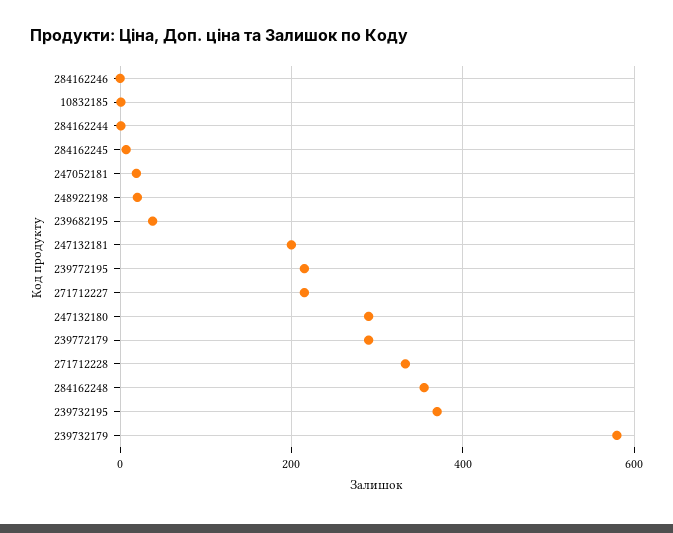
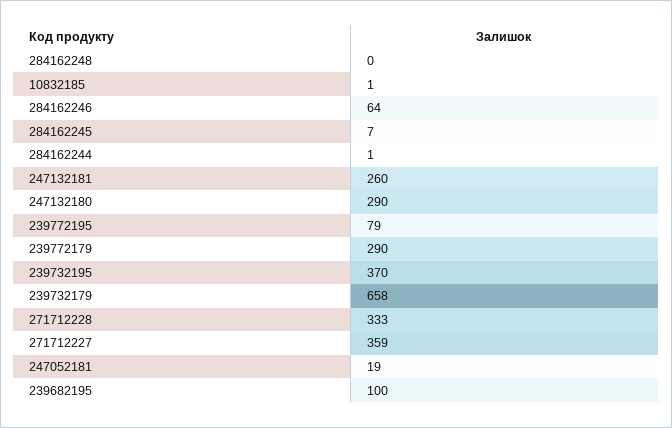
284162246: 0 -> 64
248922198: 20 -> none
239682195: 40 -> 100
247132181: 200 -> 260
239772195: 220 -> 79
271712227: 220 -> 359
284162248: 360 -> 0
239732179: 580 -> 658

